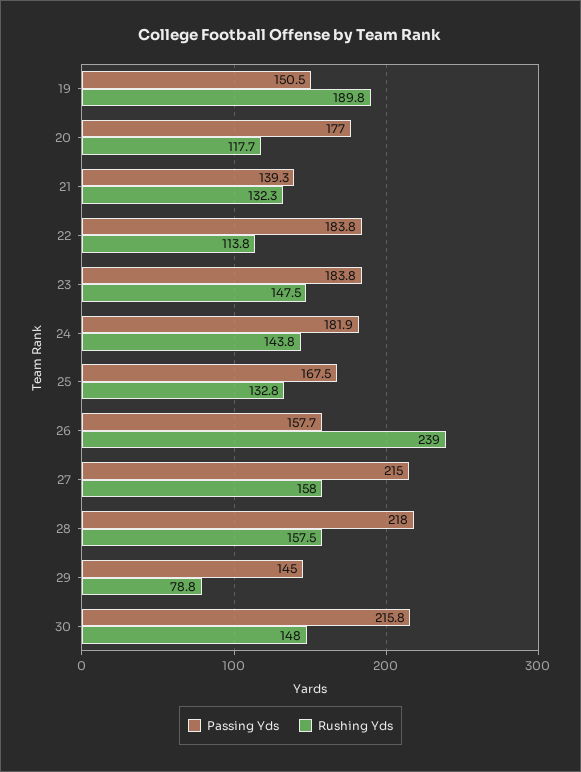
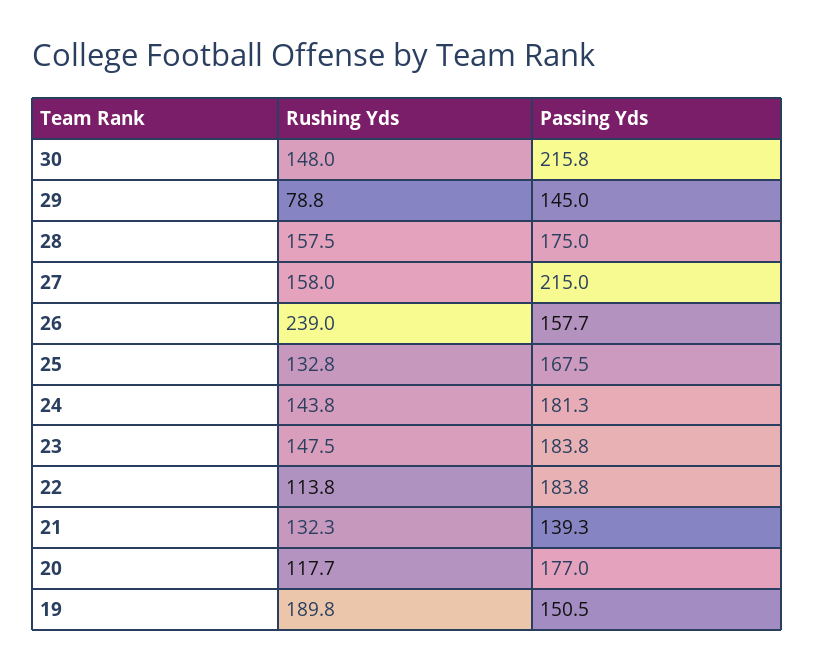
Passing Yds, 24: 181.9 -> 181.3
Passing Yds, 28: 218 -> 175

